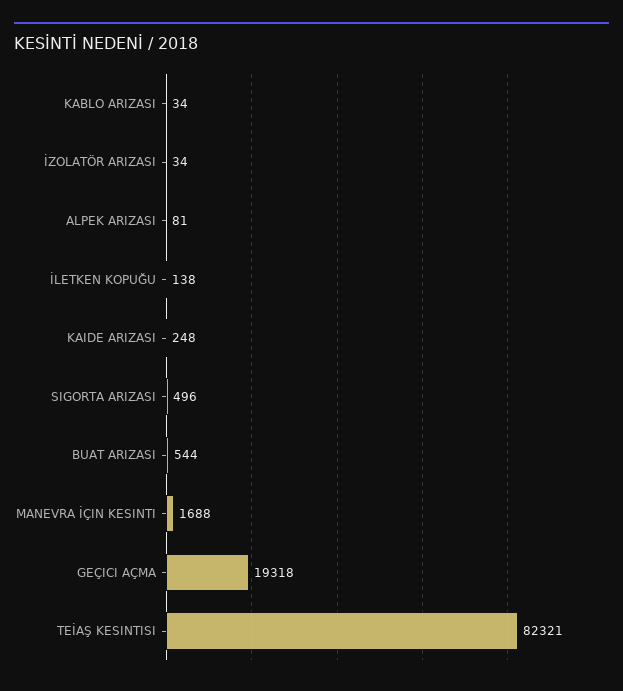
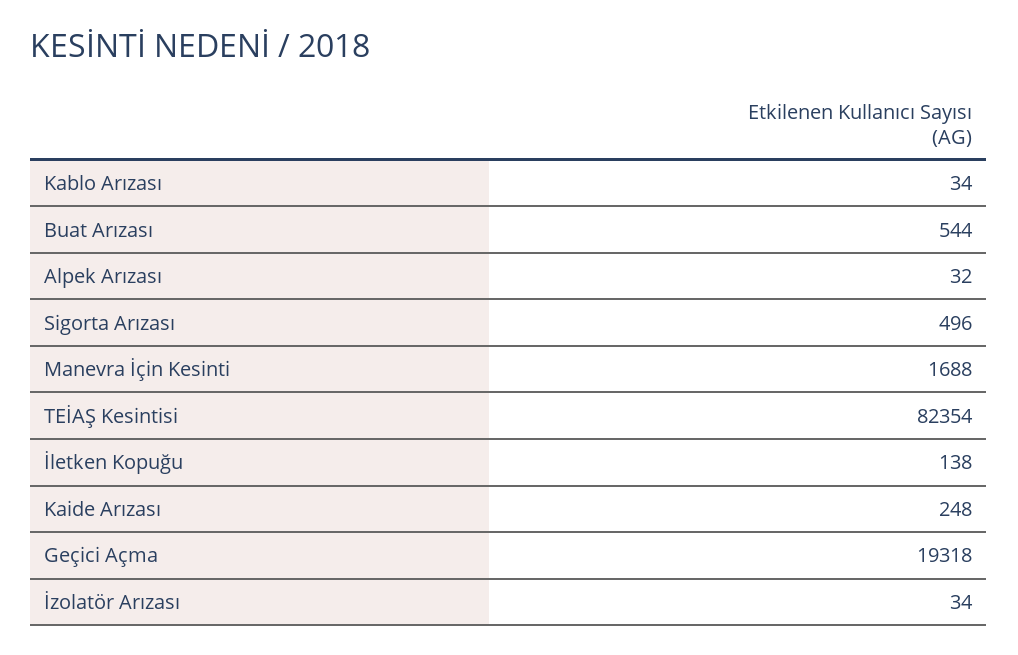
ALPEK ARIZASI: 81 -> 32
TEİAŞ KESINTISI: 82321 -> 82354

